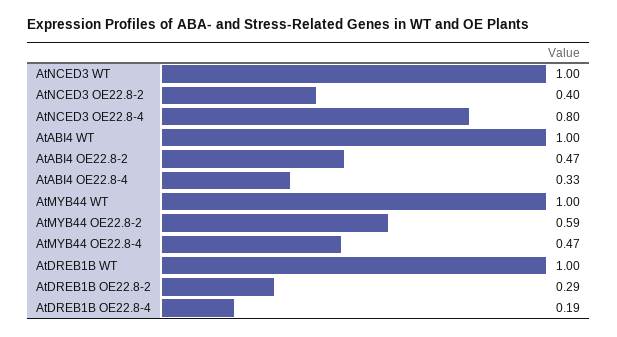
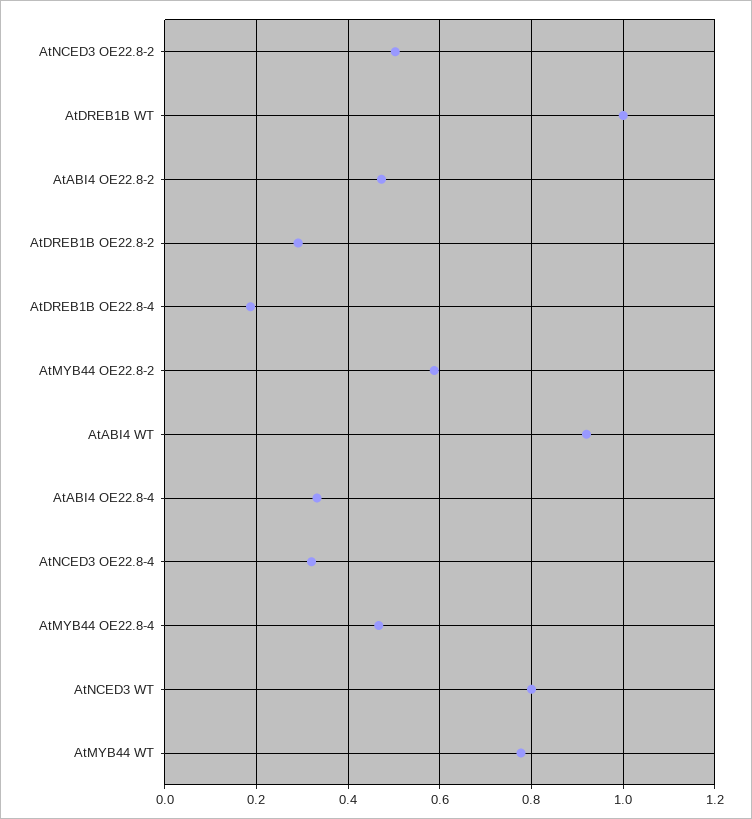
AtNCED3 WT: 1 -> 0.8
AtNCED3 OE22.8-2: 0.4 -> 0.5
AtNCED3 OE22.8-4: 0.8 -> 0.32
AtABI4 WT: 1 -> 0.92
AtMYB44 WT: 1 -> 0.78

